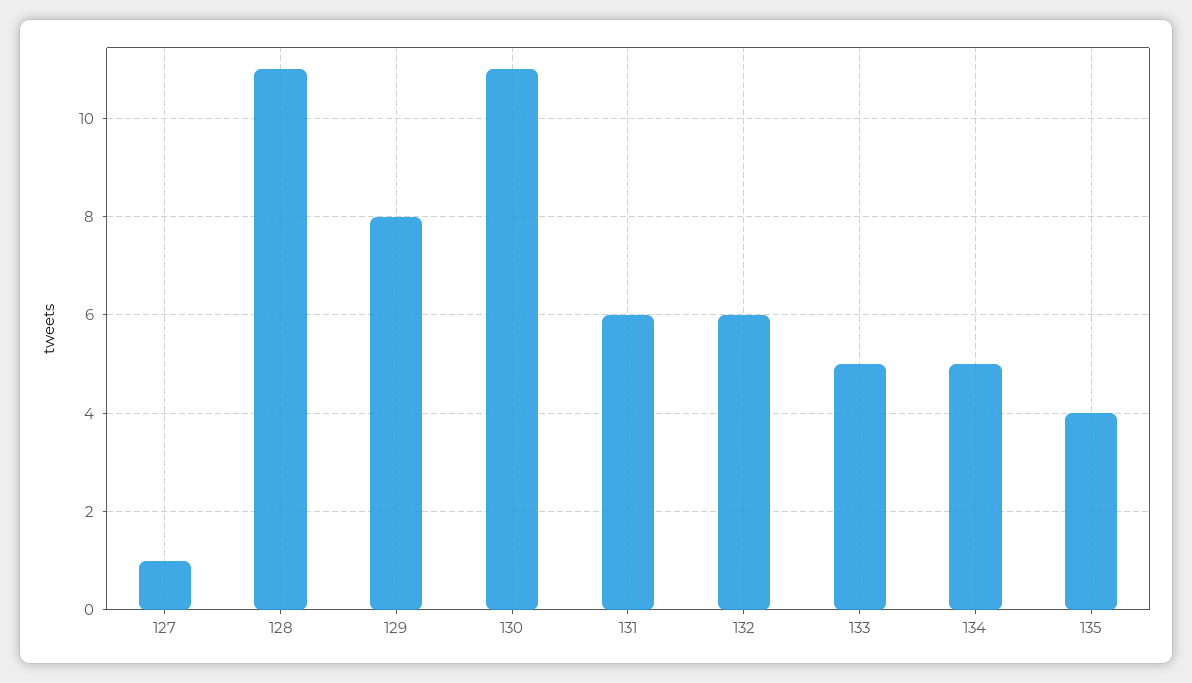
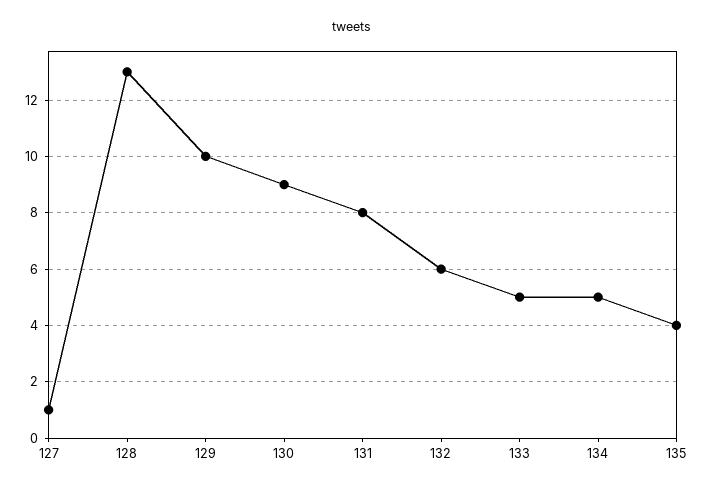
128: 11 -> 13
129: 8 -> 10
130: 11 -> 9
131: 6 -> 8

